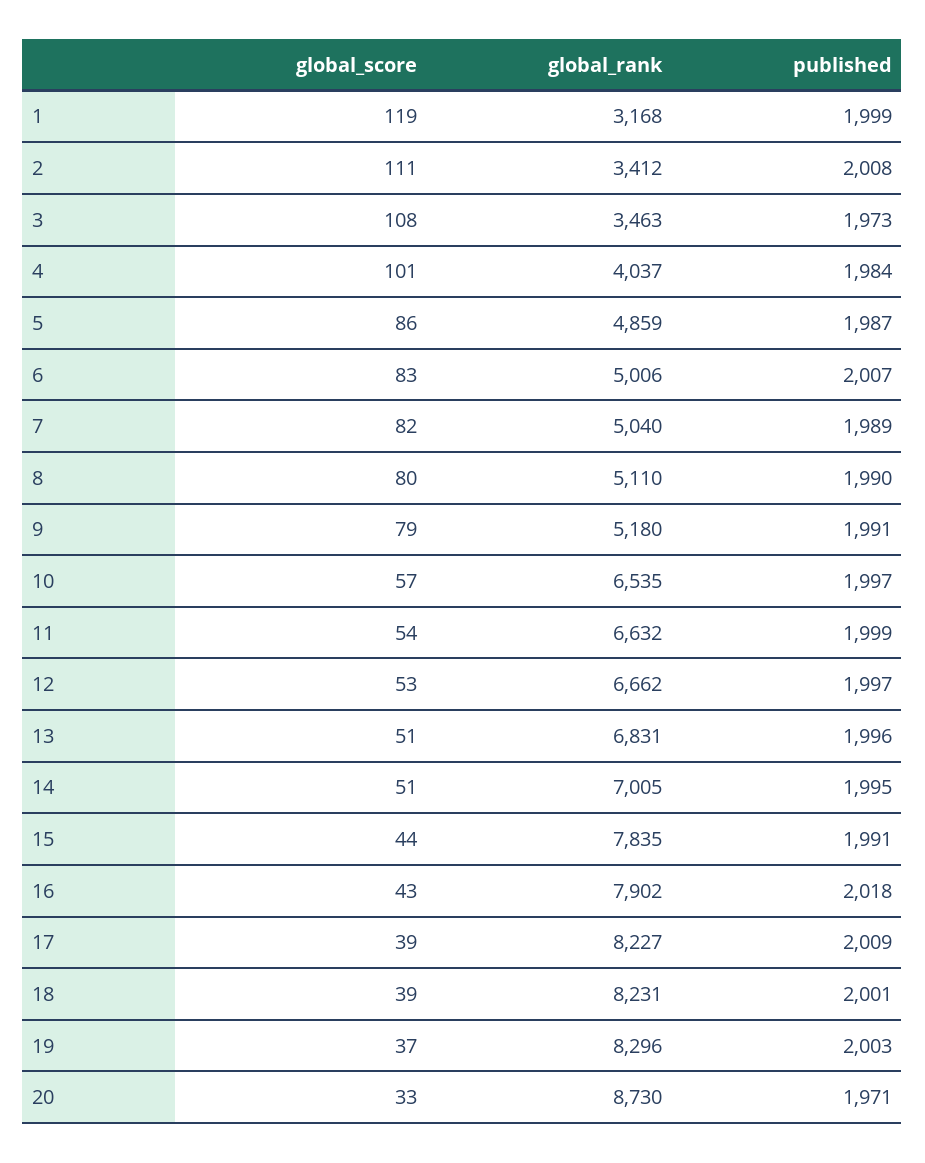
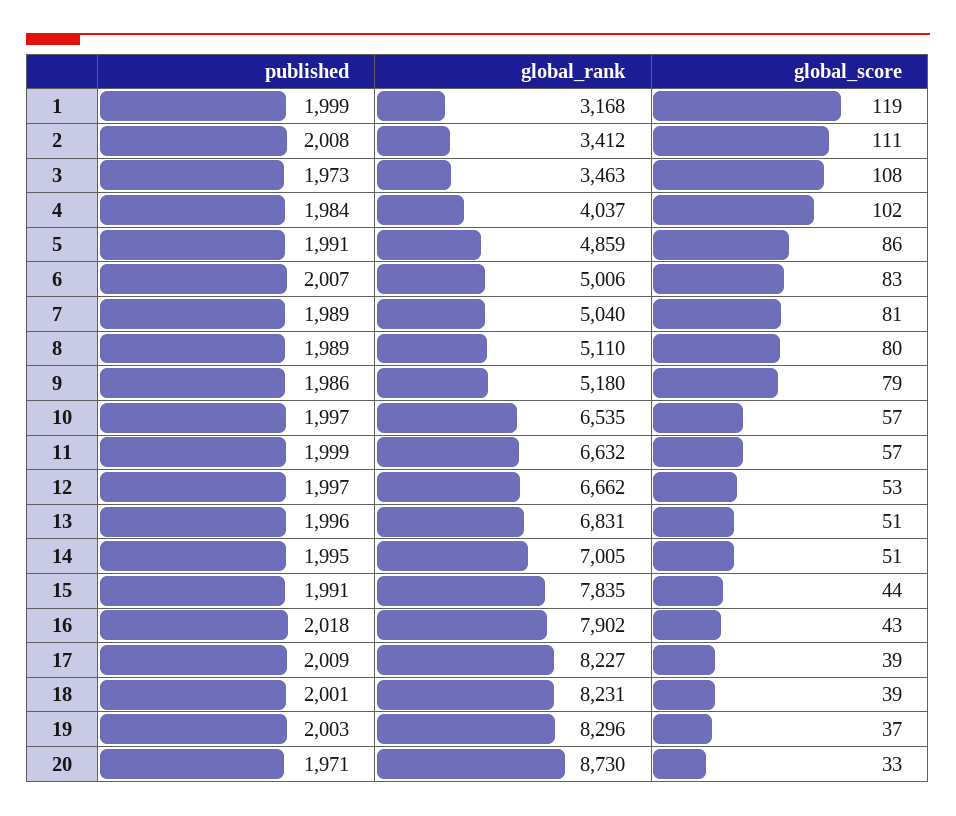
global_score, 4: 101 -> 102
published, 5: 1987 -> 1991
global_score, 7: 82 -> 81
published, 8: 1990 -> 1989
published, 9: 1991 -> 1986
global_score, 11: 54 -> 57

